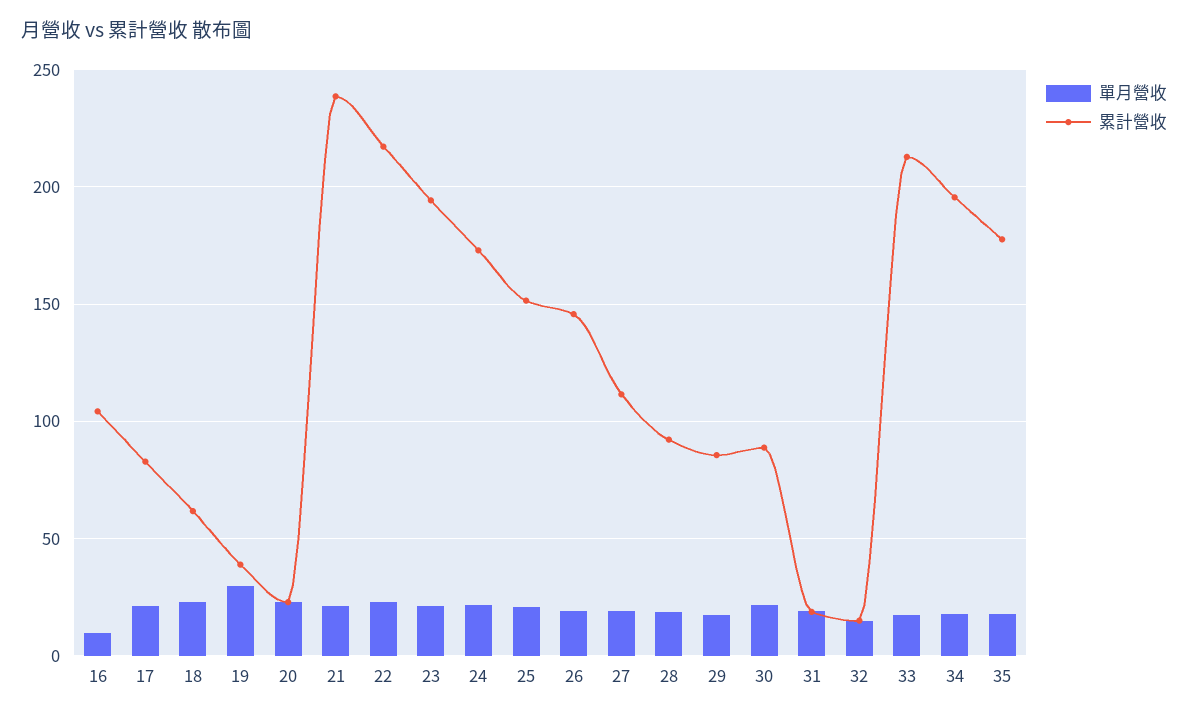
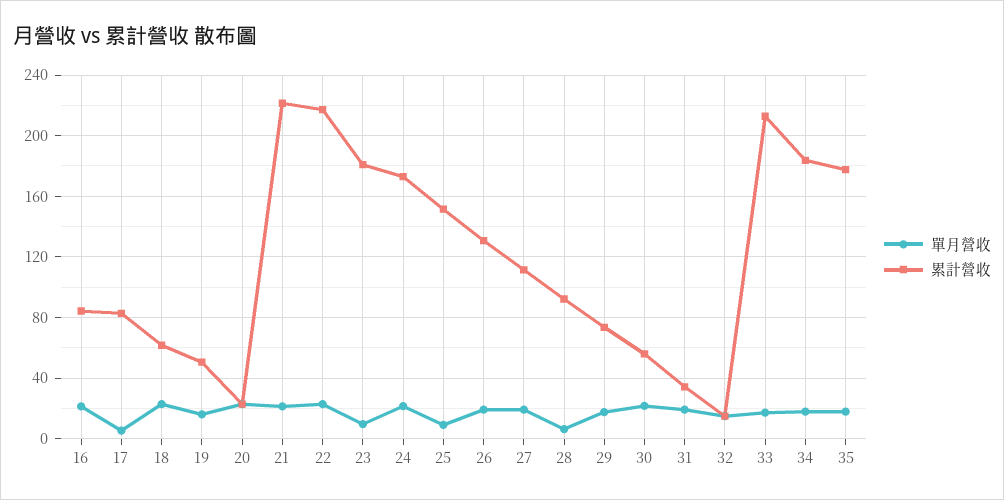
單月營收, 16: 10 -> 20
累計營收, 16: 105 -> 85
單月營收, 17: 20 -> 5
單月營收, 19: 30 -> 15
累計營收, 19: 40 -> 50
累計營收, 21: 240 -> 220
單月營收, 23: 20 -> 10
累計營收, 23: 195 -> 180
單月營收, 25: 20 -> 10
累計營收, 26: 145 -> 130
單月營收, 28: 20 -> 5
累計營收, 29: 85 -> 75
累計營收, 30: 90 -> 55
累計營收, 31: 20 -> 35
累計營收, 34: 195 -> 185

